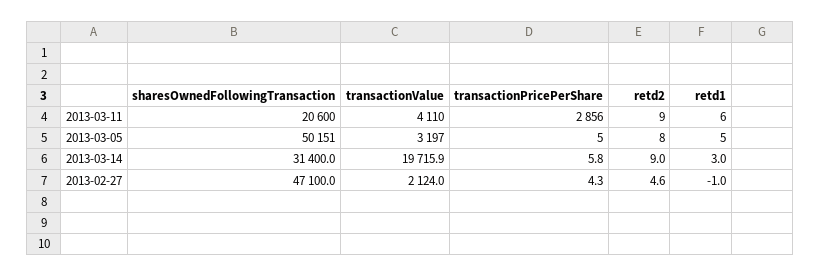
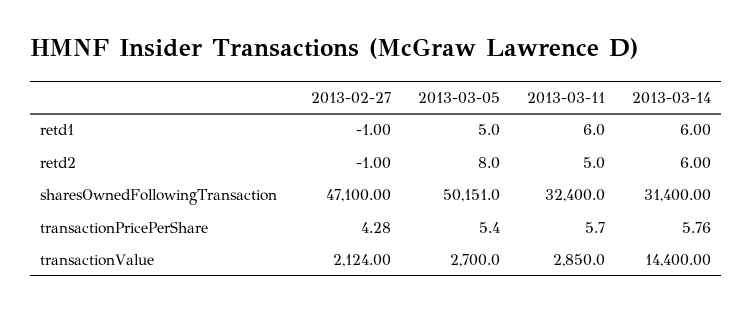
sharesOwnedFollowingTransaction, 2013-03-11: 20600 -> 32400
transactionValue, 2013-03-11: 4110 -> 2850
transactionPricePerShare, 2013-03-11: 2856 -> 5.7
retd2, 2013-03-11: 9 -> 5
transactionValue, 2013-03-05: 3197 -> 2700
transactionValue, 2013-03-14: 19715.9 -> 14400
retd2, 2013-03-14: 9 -> 6
retd1, 2013-03-14: 3 -> 6
retd2, 2013-02-27: 4.6 -> -1

